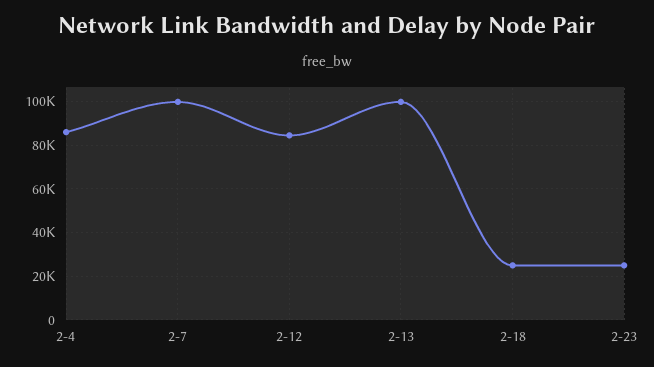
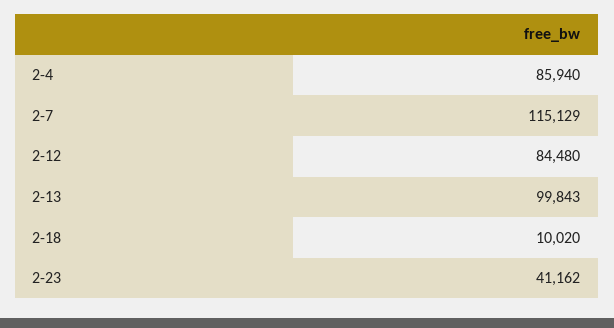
2-7: 100000 -> 115129
2-18: 25000 -> 10020
2-23: 25000 -> 41162

